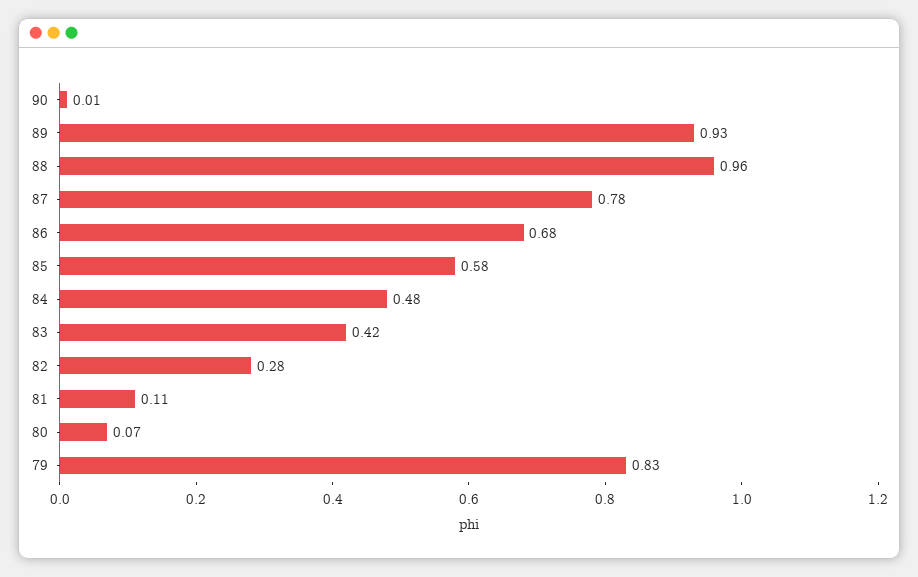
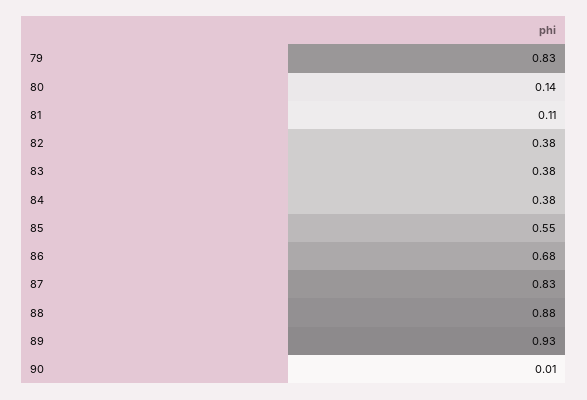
88: 0.96 -> 0.88
87: 0.78 -> 0.83
85: 0.58 -> 0.55
84: 0.48 -> 0.38
83: 0.42 -> 0.38
82: 0.28 -> 0.38
80: 0.07 -> 0.14

